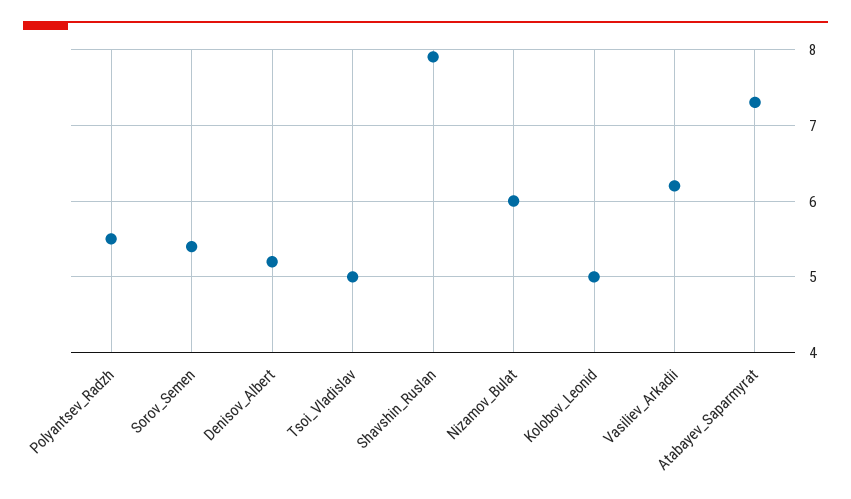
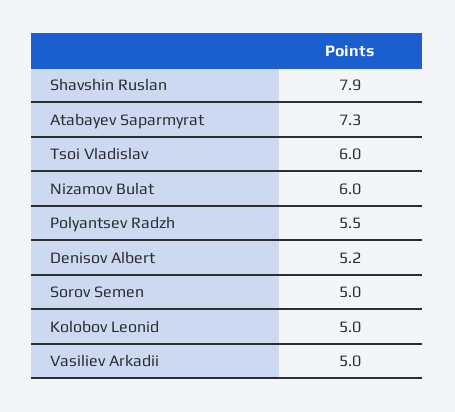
Sorov_Semen: 5.4 -> 5
Tsoi_Vladislav: 5 -> 6
Vasiliev_Arkadii: 6.2 -> 5

